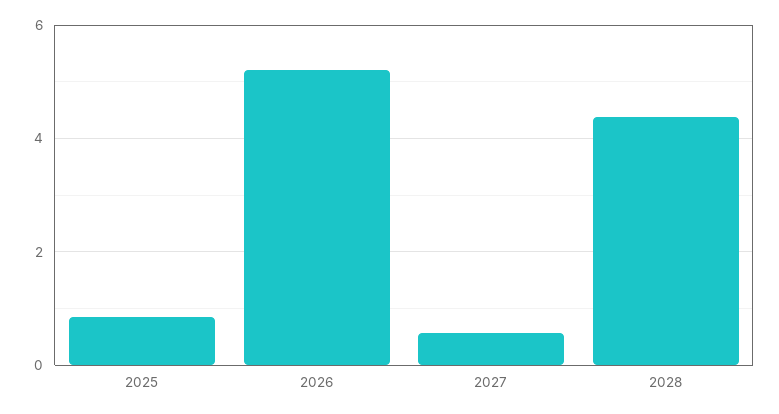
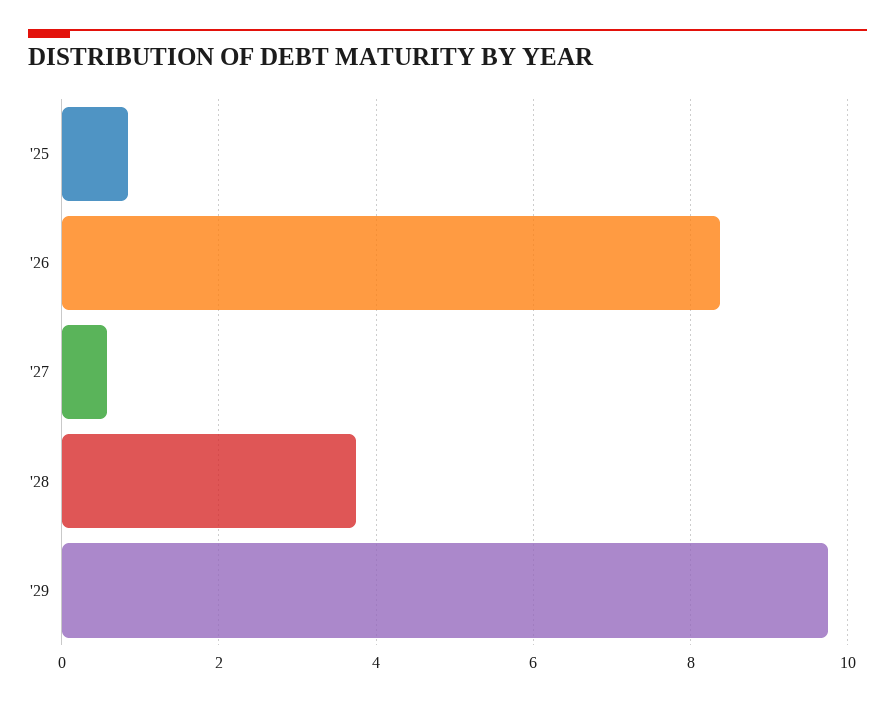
2026: 5.2 -> 8.4
2028: 4.4 -> 3.8
'29: none -> 9.8

